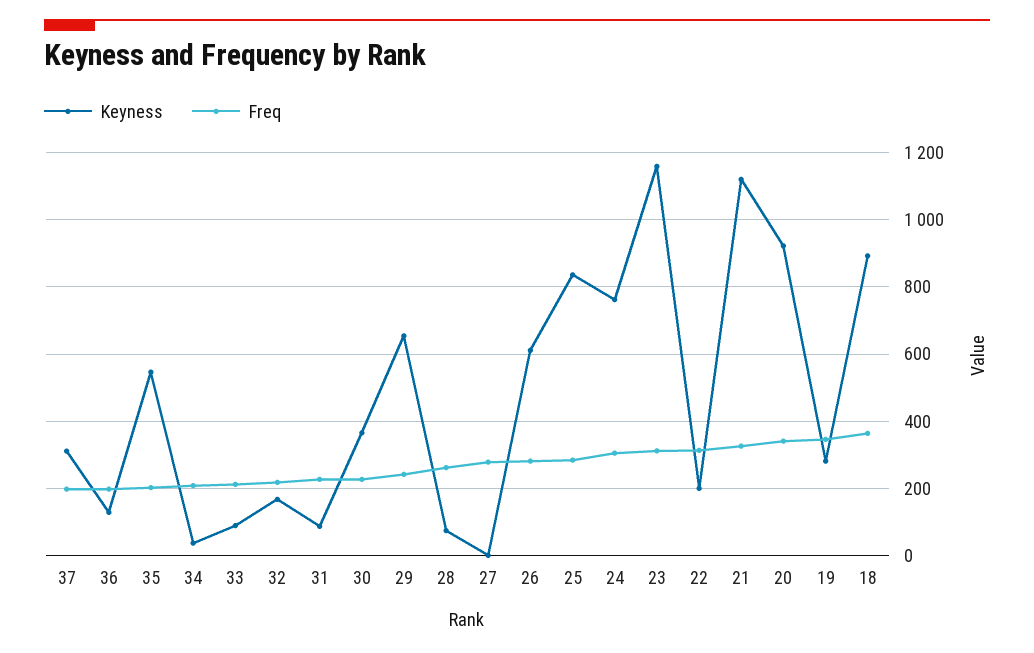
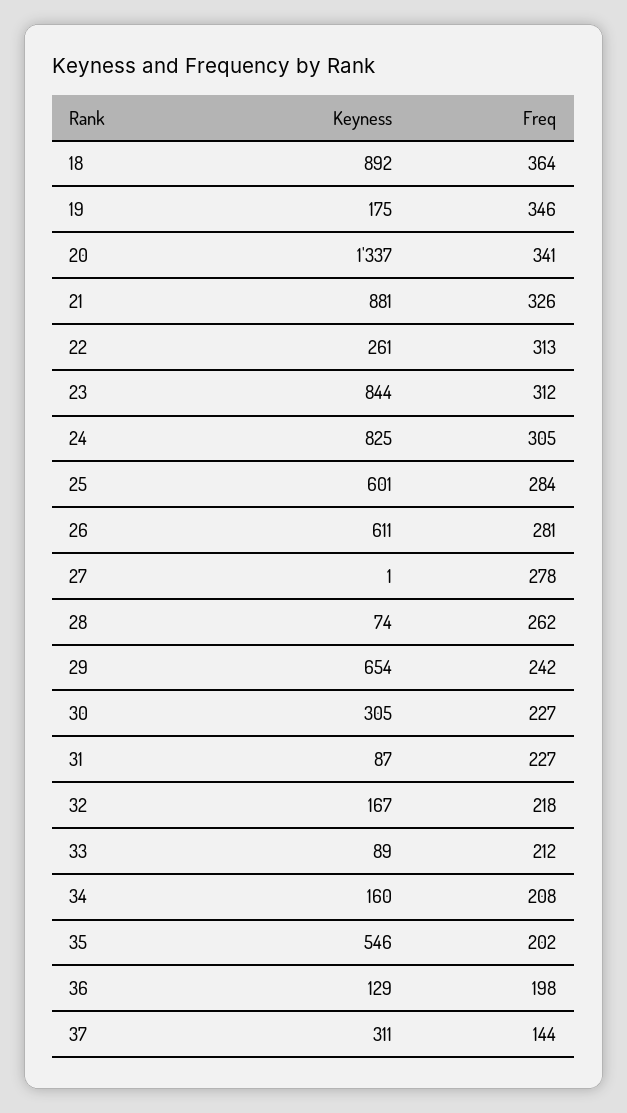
Freq, 37: 200 -> 144
Keyness, 34: 40 -> 160
Keyness, 30: 360 -> 305
Keyness, 25: 840 -> 601
Keyness, 24: 760 -> 825
Keyness, 23: 1160 -> 844
Keyness, 22: 200 -> 261
Keyness, 21: 1120 -> 881
Keyness, 20: 920 -> 1337
Keyness, 19: 280 -> 175

